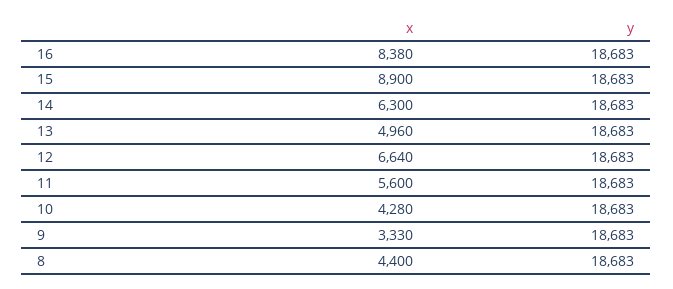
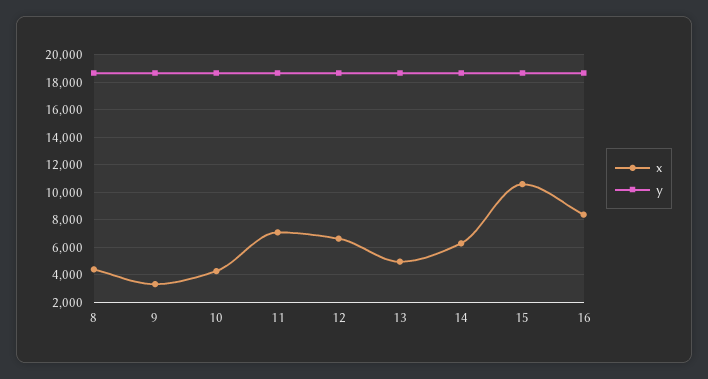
x, 15: 8900 -> 10500
x, 11: 5600 -> 7000

